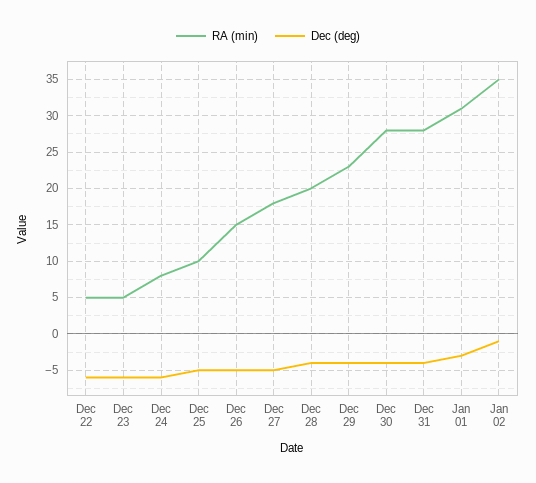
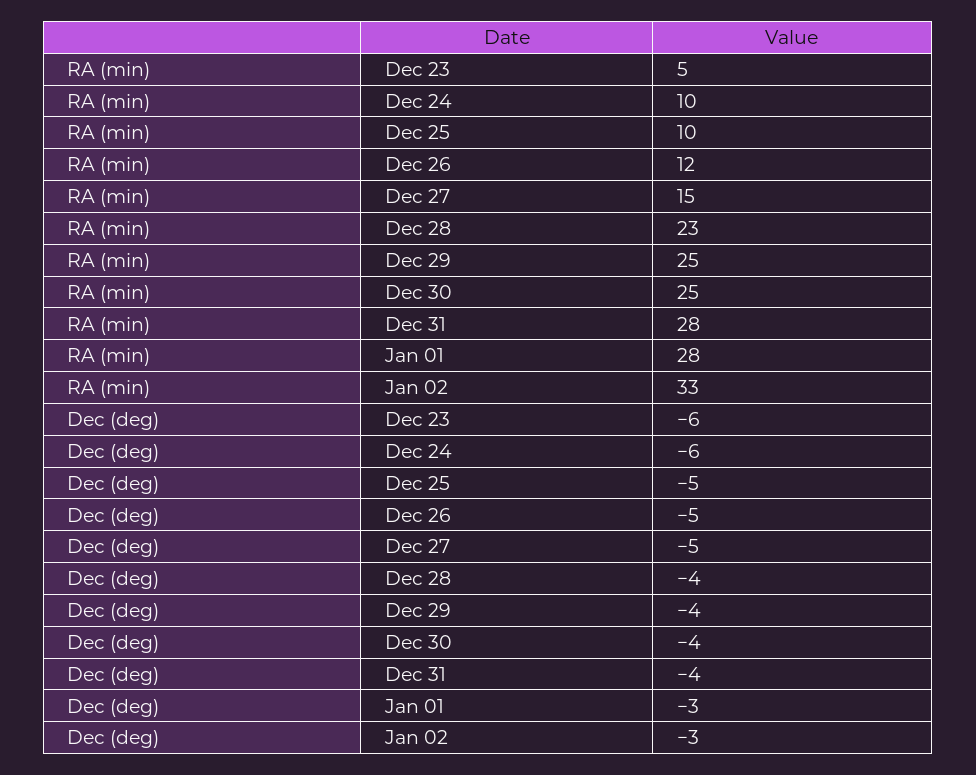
RA (min), Dec 22: 5 -> none
Dec (deg), Dec 22: -6 -> none
RA (min), Dec 24: 8 -> 10
RA (min), Dec 26: 15 -> 12
RA (min), Dec 27: 18 -> 15
RA (min), Dec 28: 20 -> 23
RA (min), Dec 29: 23 -> 25
RA (min), Dec 30: 28 -> 25
RA (min), Jan 01: 31 -> 28
RA (min), Jan 02: 35 -> 33
Dec (deg), Jan 02: -1 -> -3

